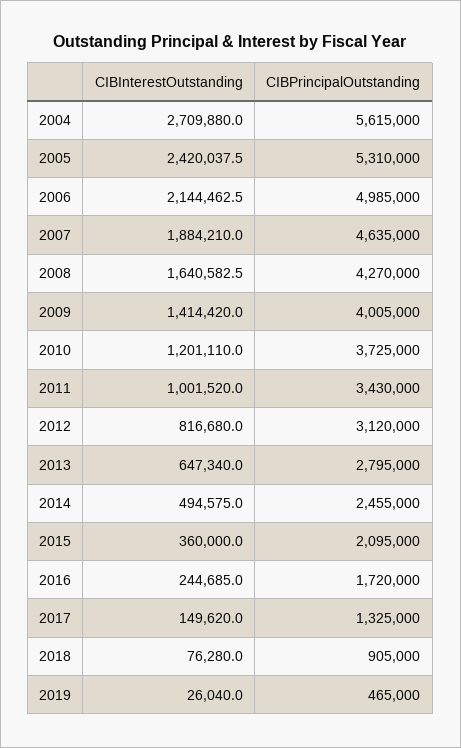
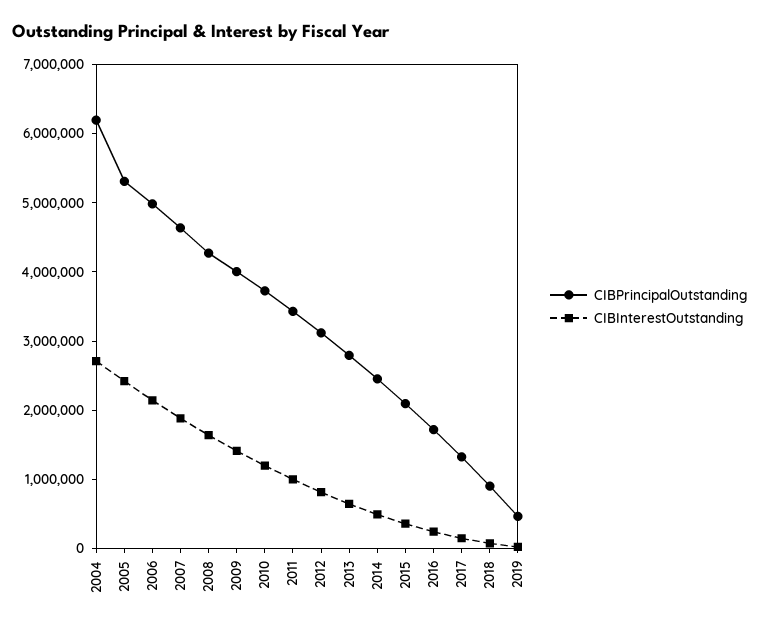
CIBPrincipalOutstanding, 2004: 5615000 -> 6200000

